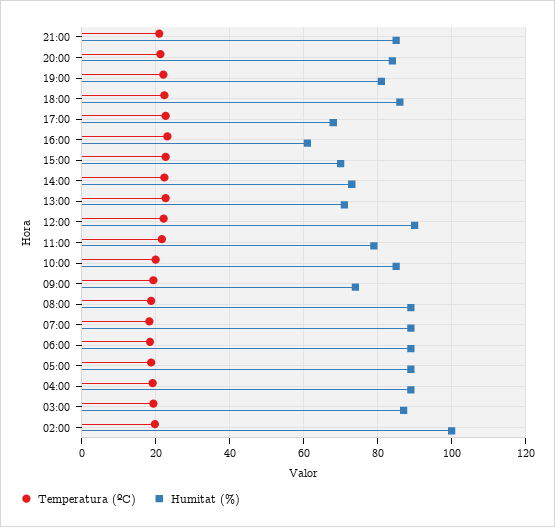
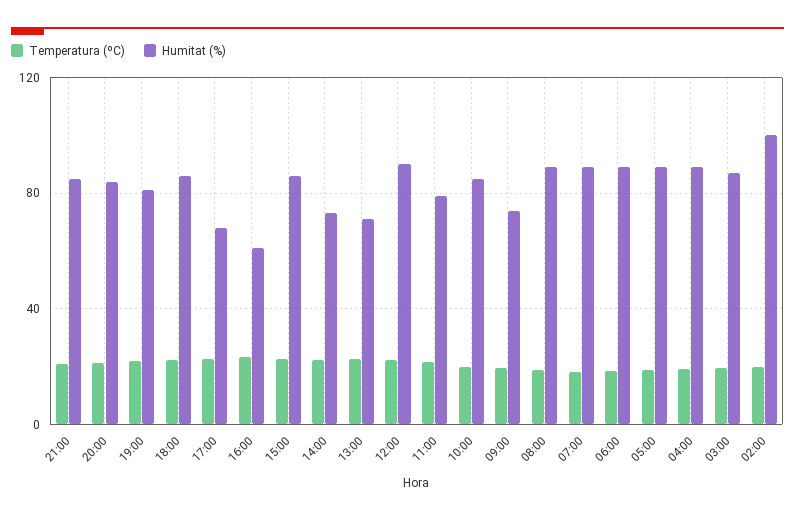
Humitat (%), 15:00: 70 -> 85

